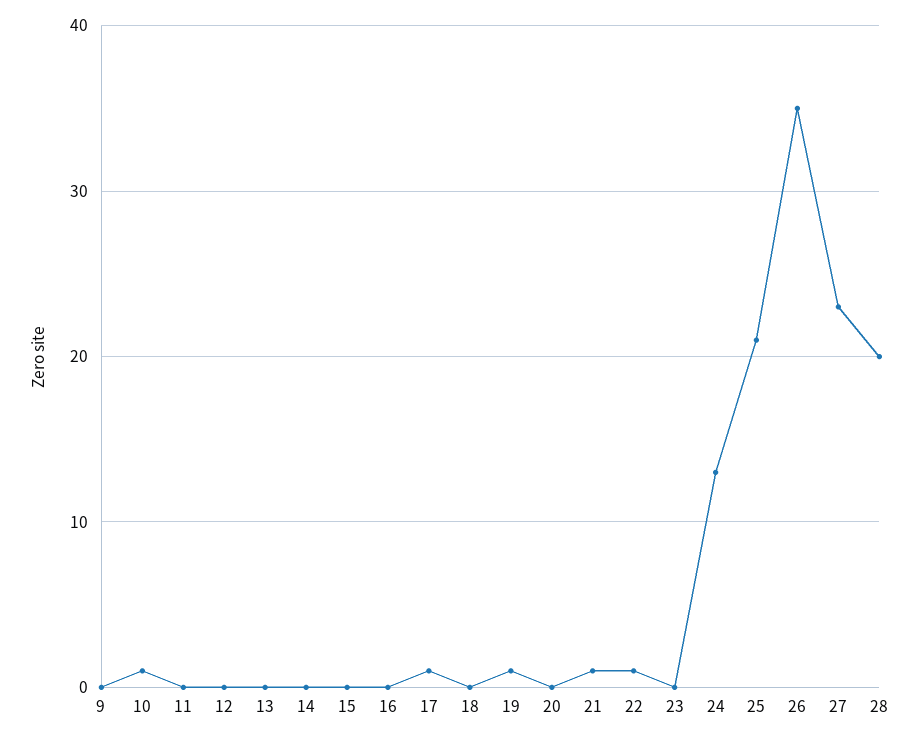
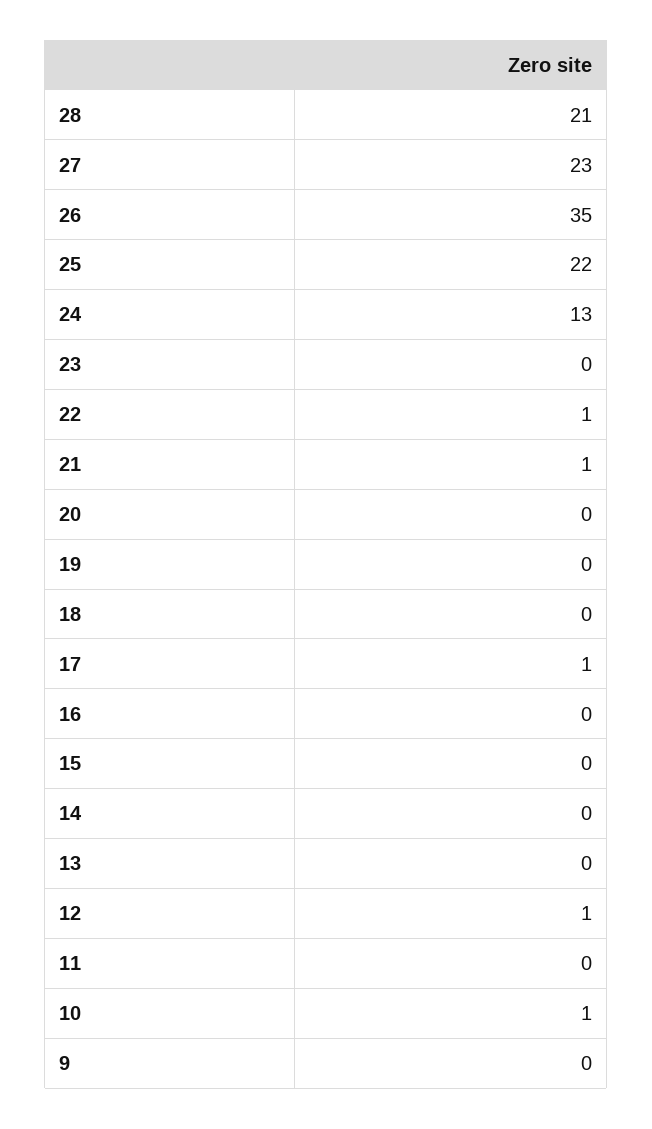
12: 0 -> 1
19: 1 -> 0
25: 21 -> 22
28: 20 -> 21

